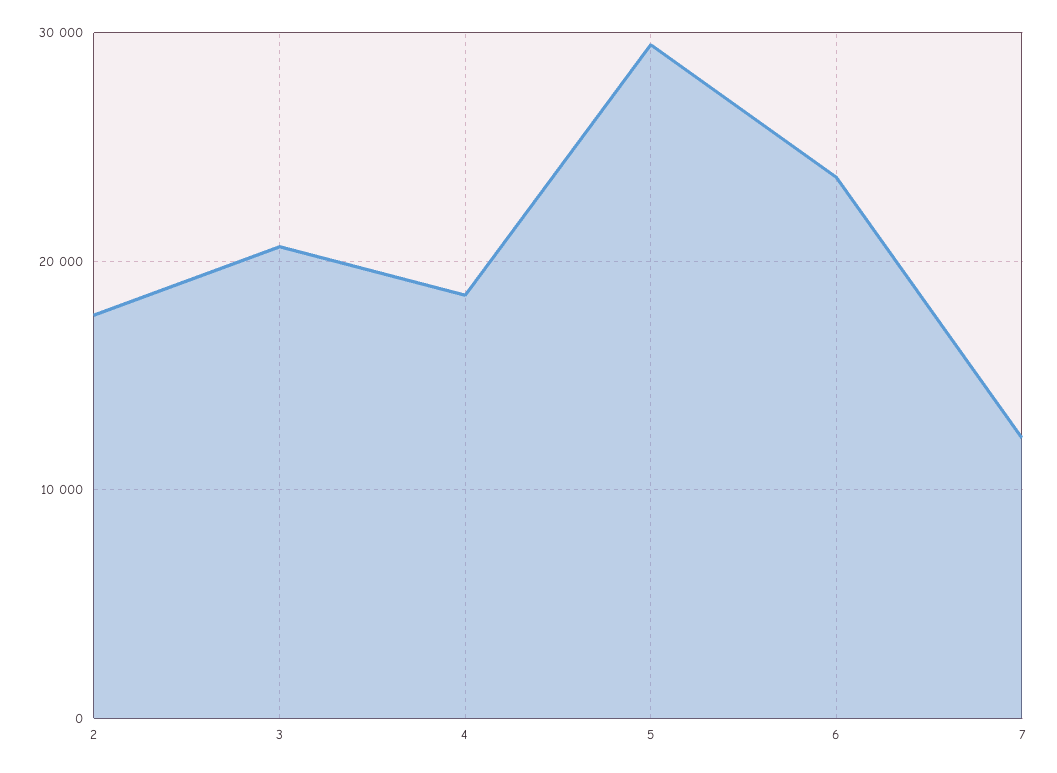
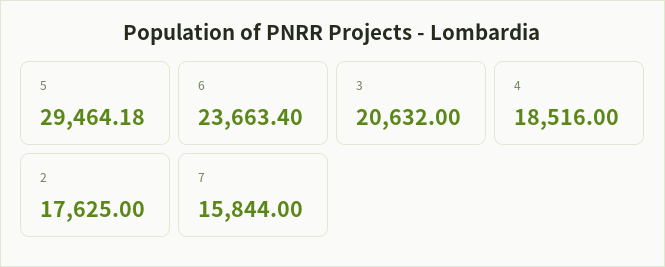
7: 12000 -> 15844

